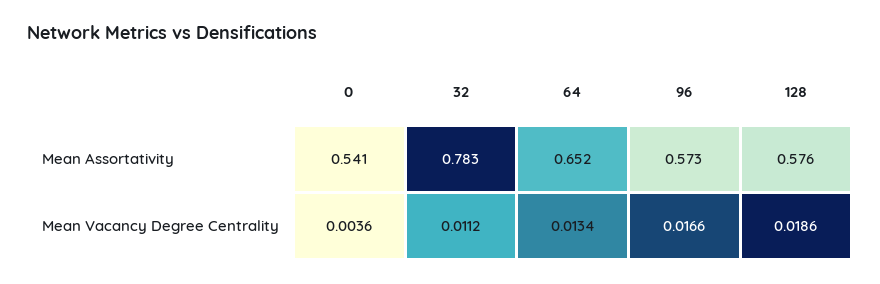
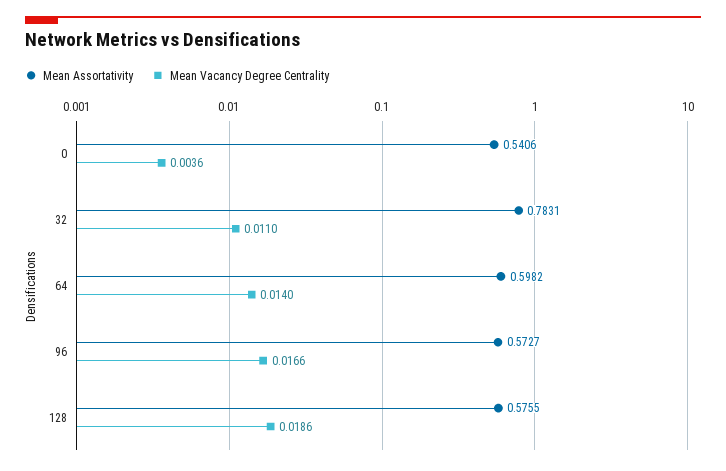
Mean Assortativity, 64: 0.652 -> 0.5982
Mean Vacancy Degree Centrality, 32: 0.0112 -> 0.011
Mean Vacancy Degree Centrality, 64: 0.0134 -> 0.014

